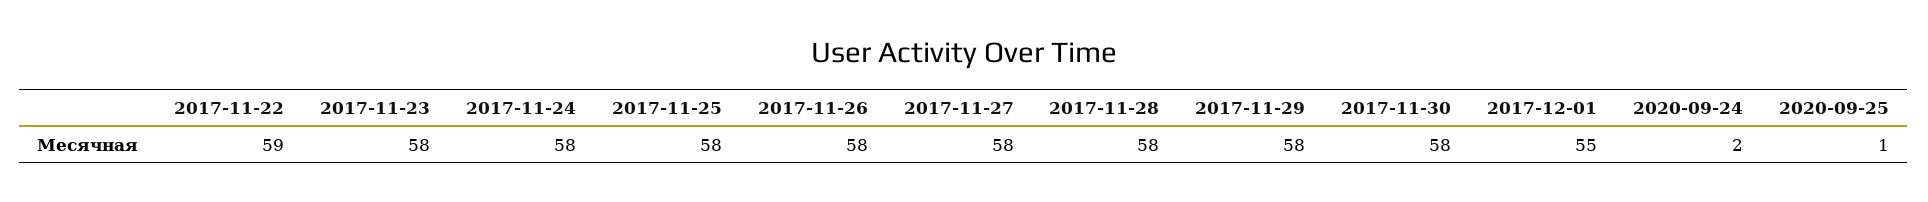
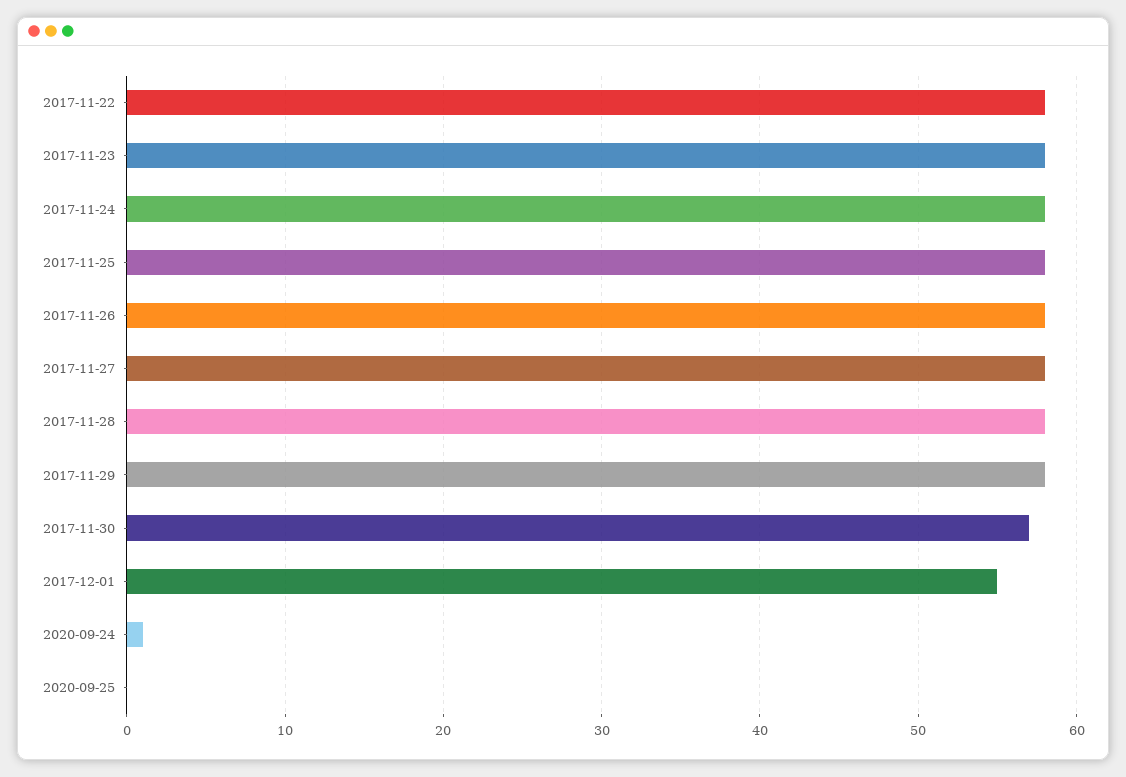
2017-11-22: 59 -> 58
2017-11-30: 58 -> 57
2020-09-24: 2 -> 1
2020-09-25: 1 -> 0

